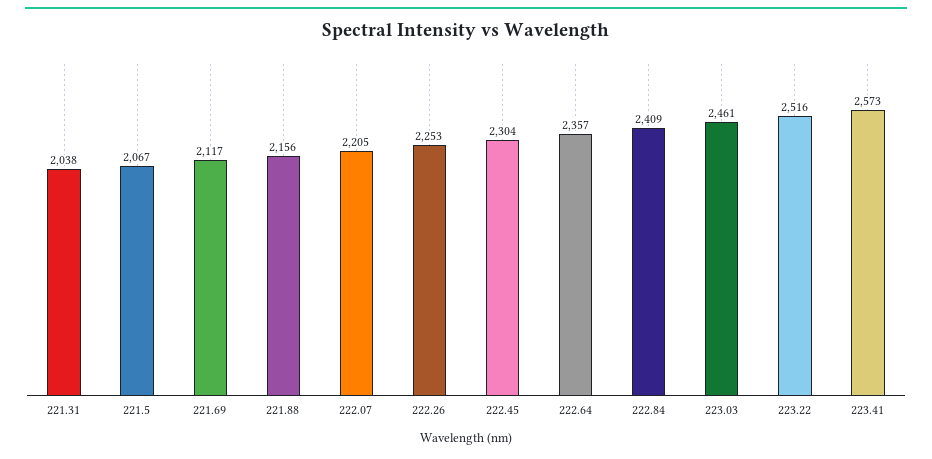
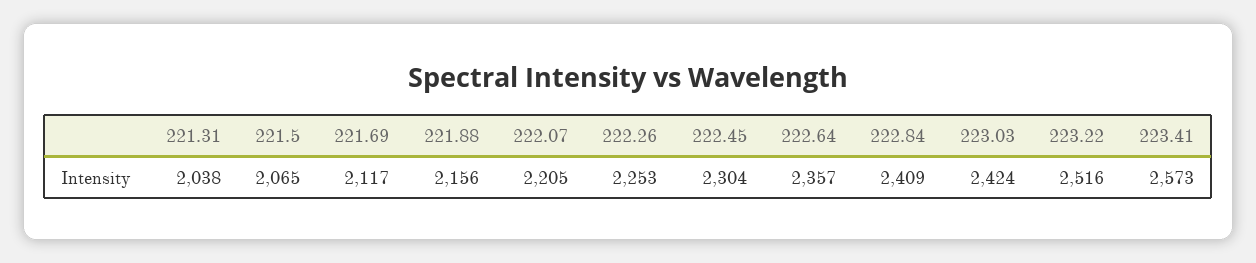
221.5: 2067 -> 2065
223.03: 2461 -> 2424

